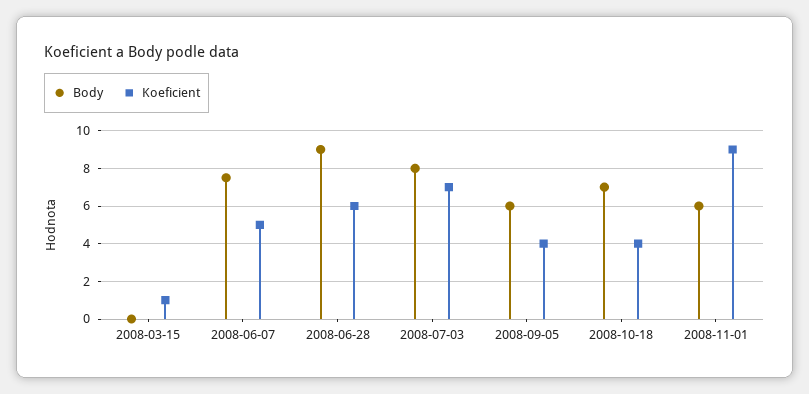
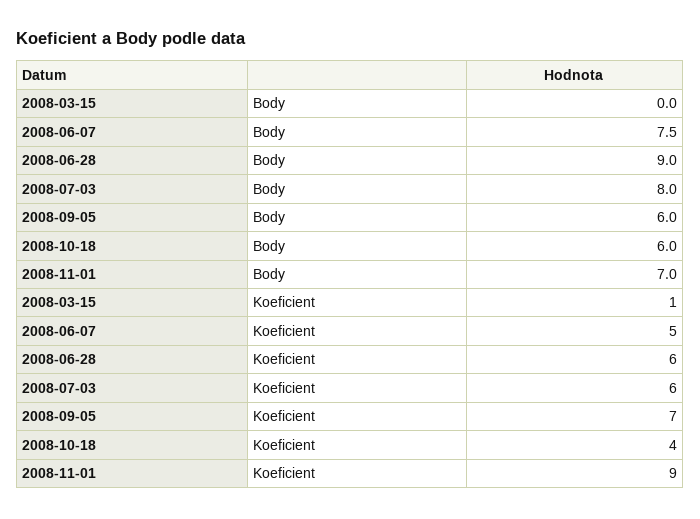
Koeficient, 2008-07-03: 7 -> 6
Koeficient, 2008-09-05: 4 -> 7
Body, 2008-10-18: 7 -> 6
Body, 2008-11-01: 6 -> 7

